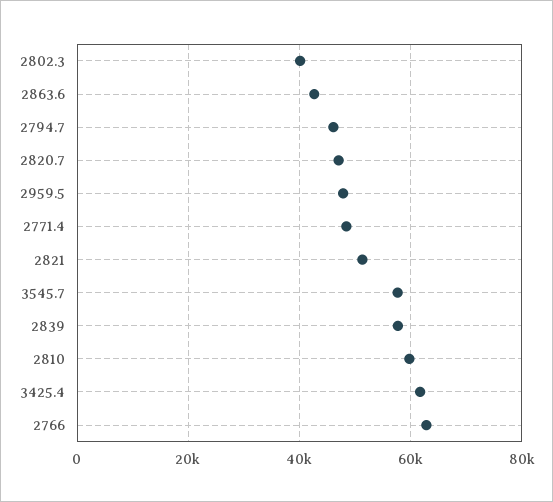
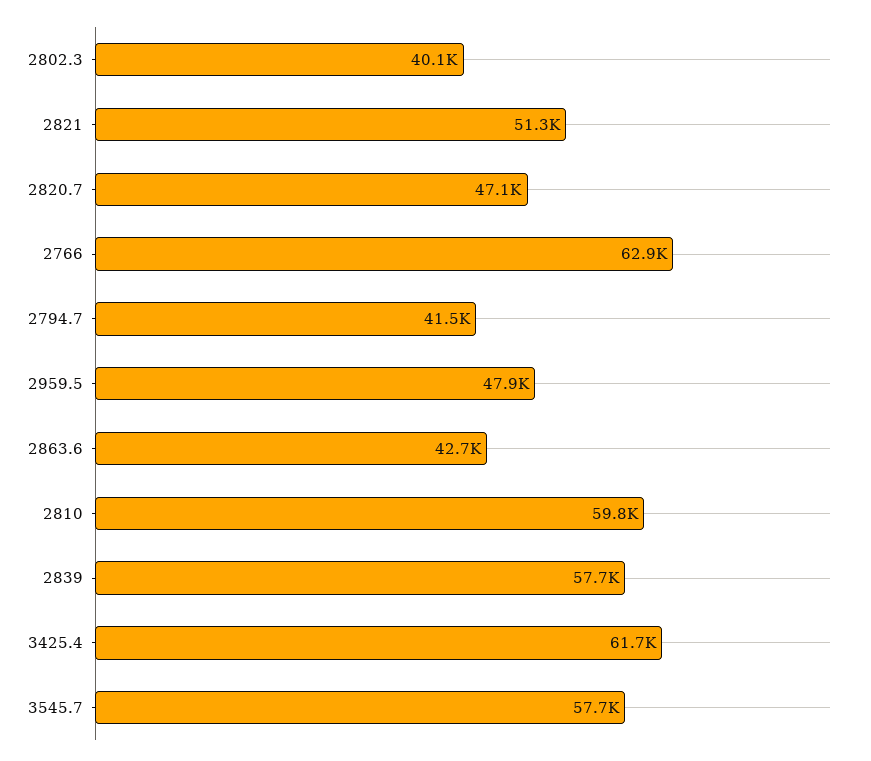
2794.7: 46000 -> 41500
2771.4: 48000 -> none

